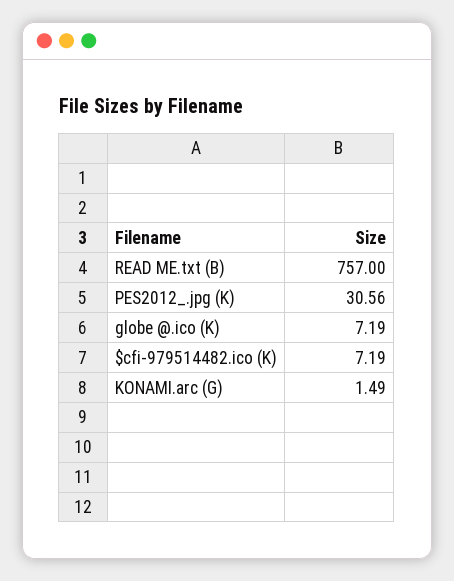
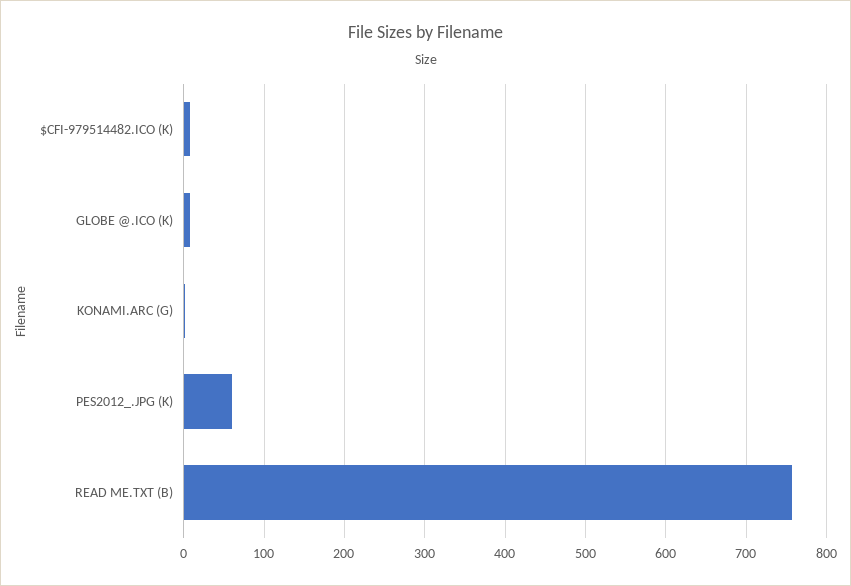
PES2012_.jpg (K): 30.56 -> 60

